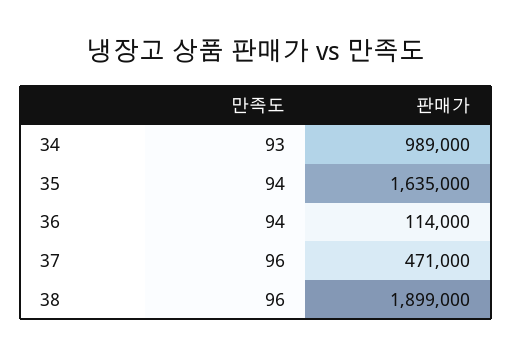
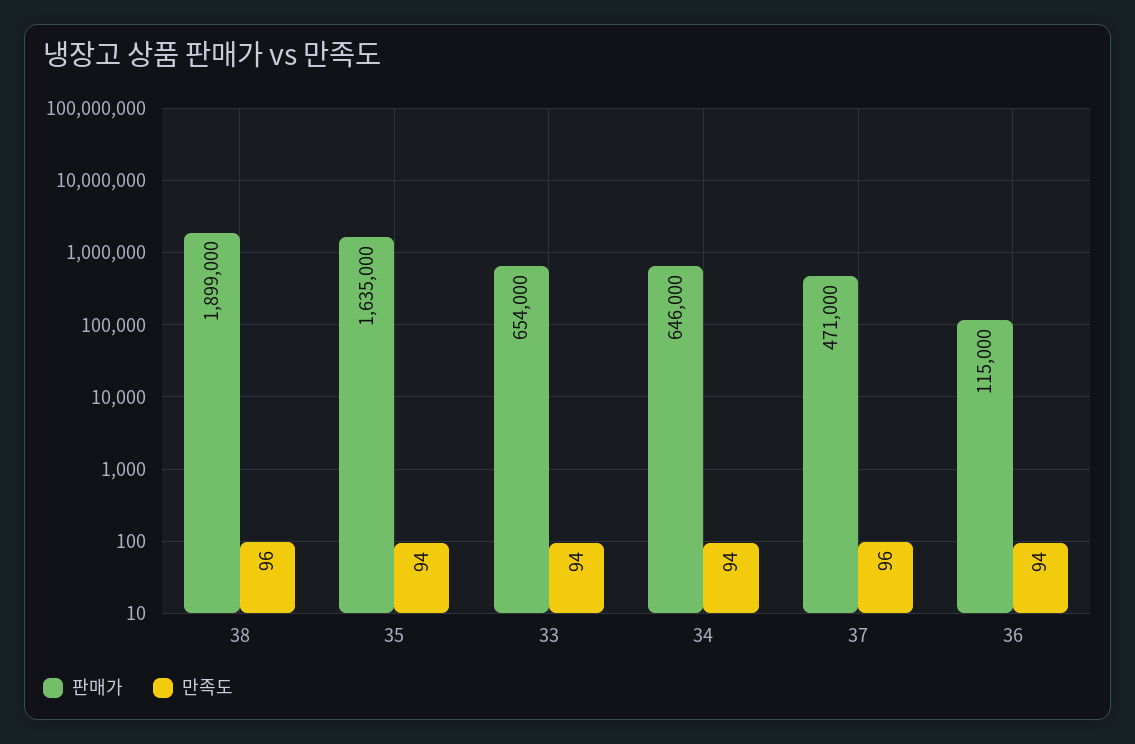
만족도, 34: 93 -> 94
판매가, 34: 989000 -> 646000
판매가, 36: 114000 -> 115000
판매가, 33: none -> 654000
만족도, 33: none -> 94

